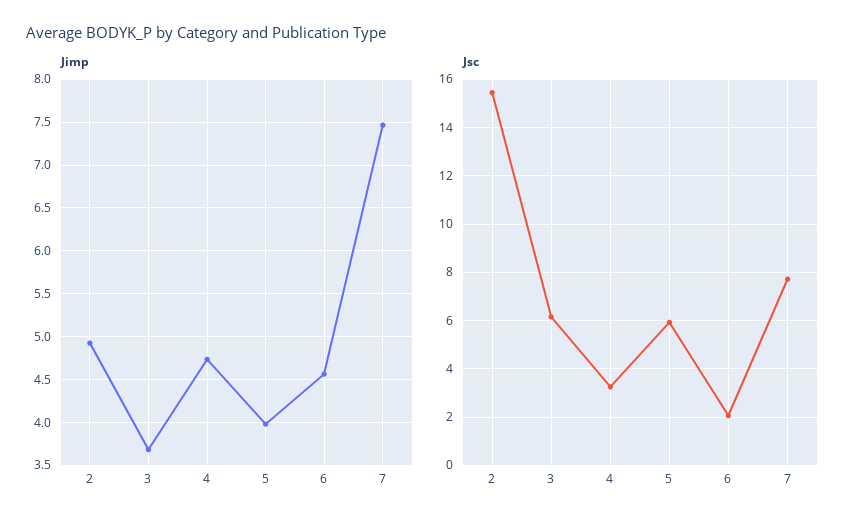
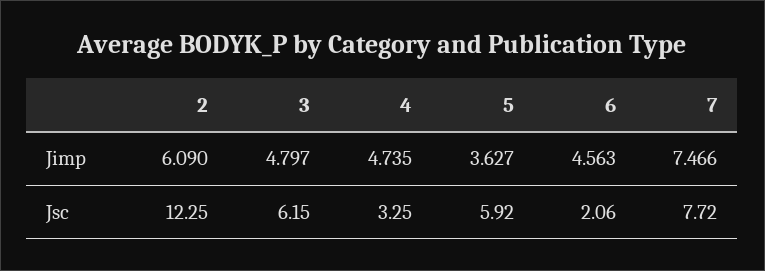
Jimp, 2: 4.9 -> 6.09
Jimp, 3: 3.7 -> 4.797
Jimp, 5: 4 -> 3.627
Jsc, 2: 15.5 -> 12.25

